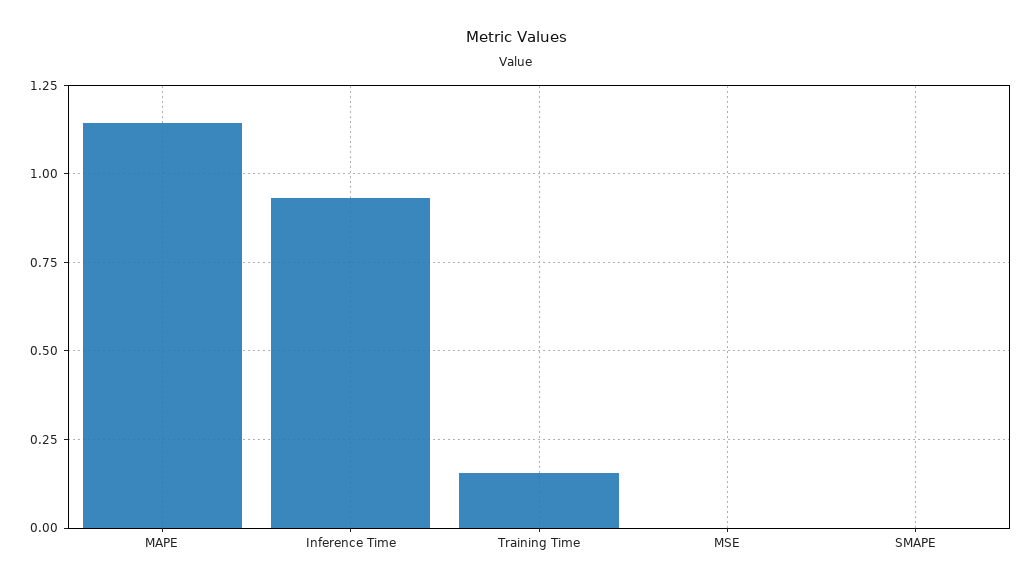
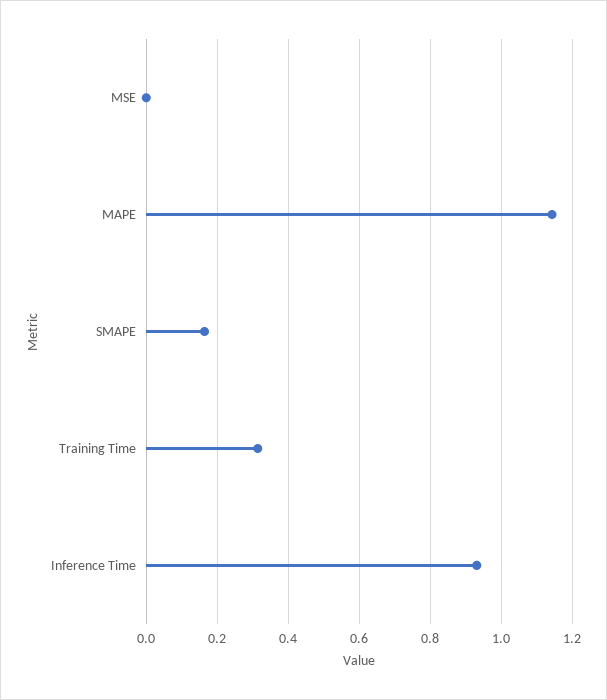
Training Time: 0.15 -> 0.32
SMAPE: 0 -> 0.16

